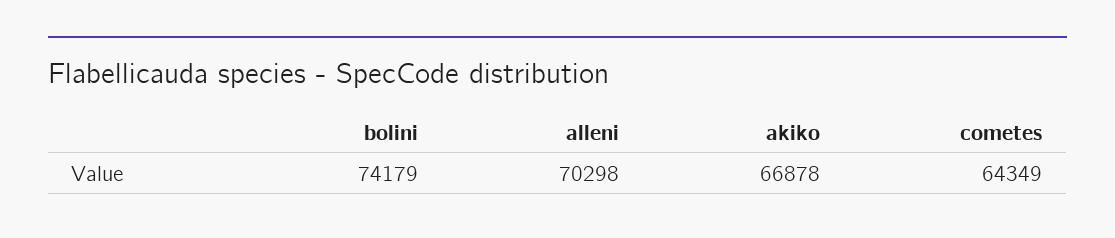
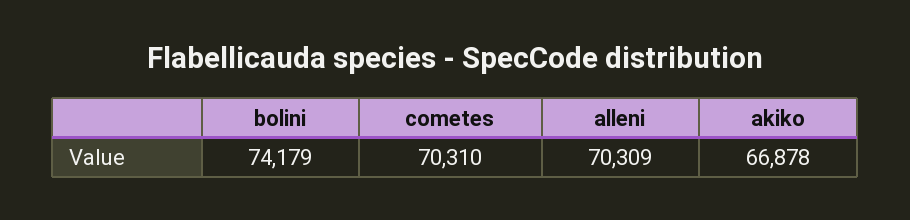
alleni: 70298 -> 70309
cometes: 64349 -> 70310

